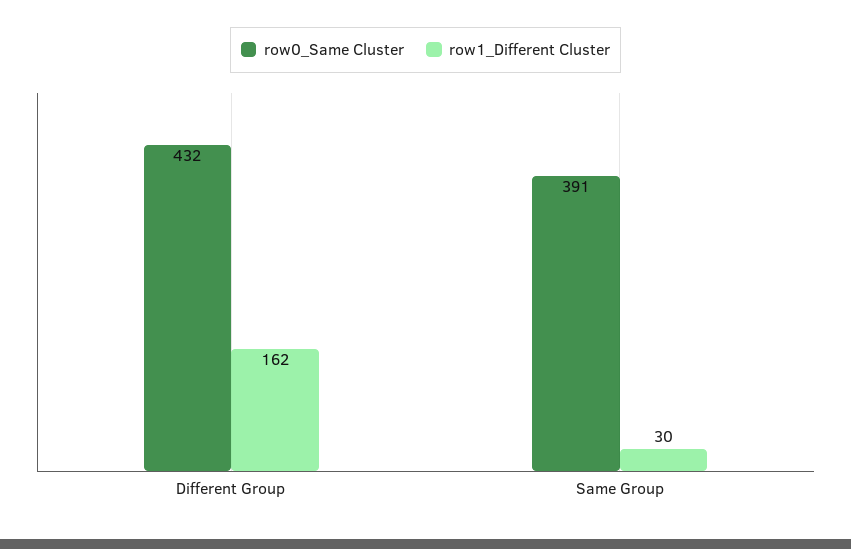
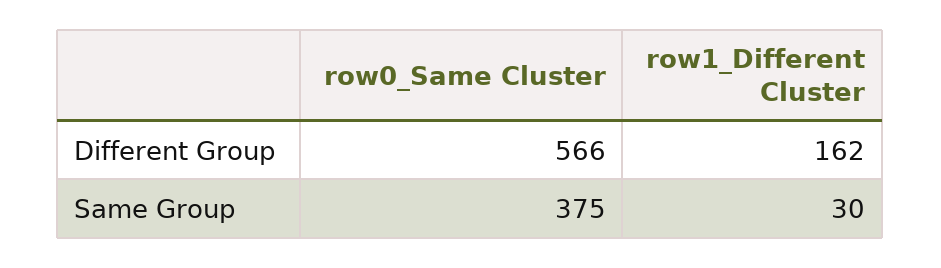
row0_Same Cluster, Different Group: 432 -> 566
row0_Same Cluster, Same Group: 391 -> 375

